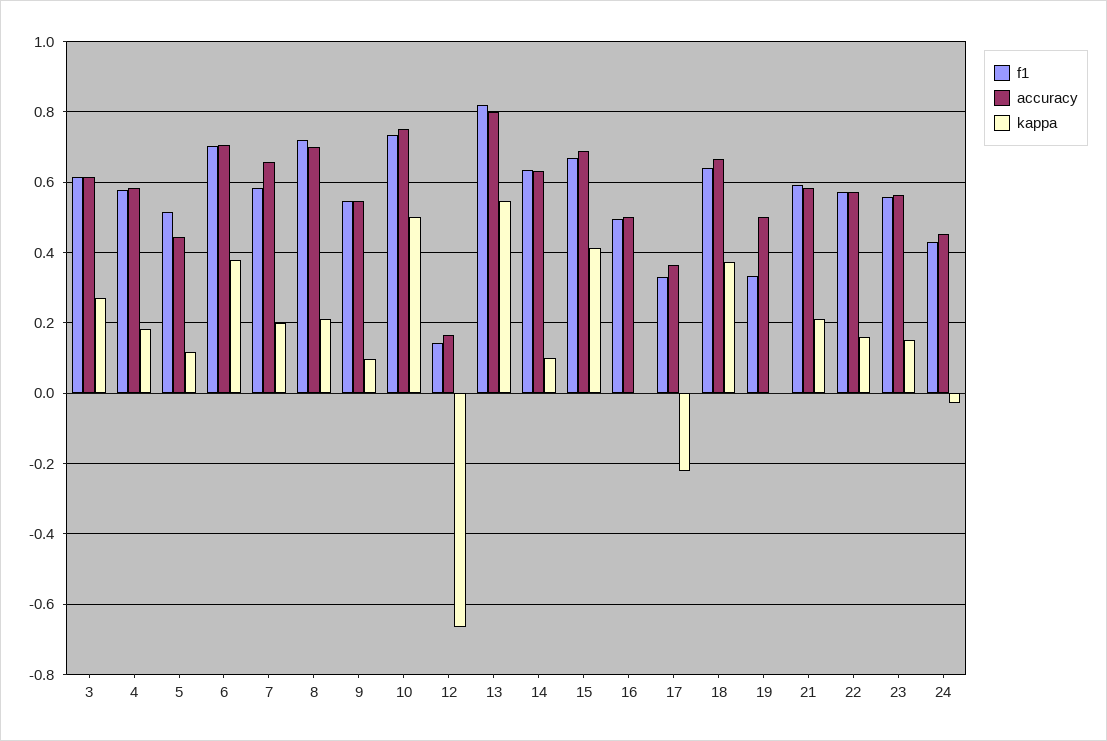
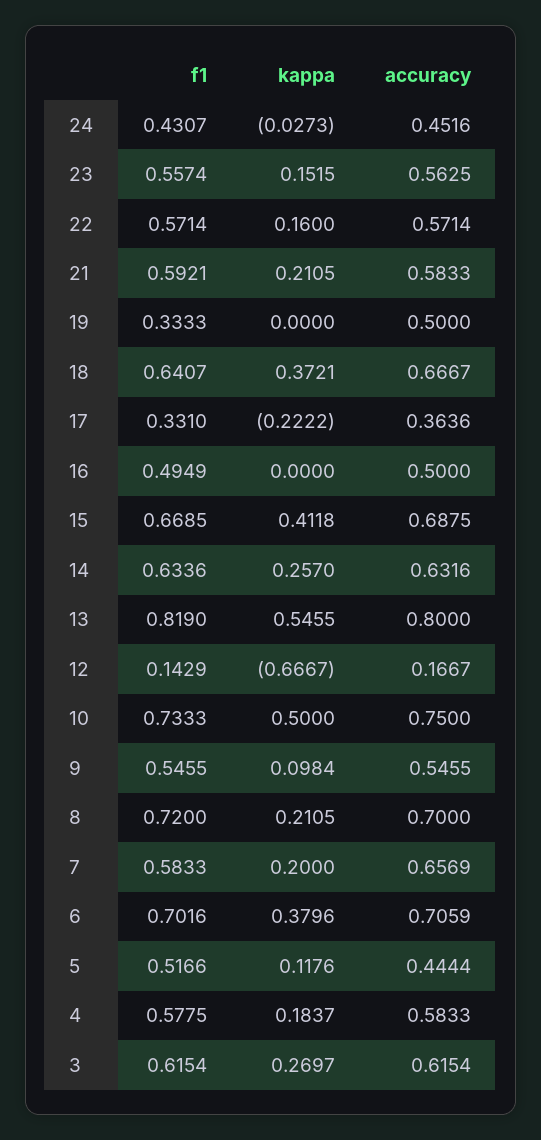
kappa, 14: 0.1 -> 0.257

